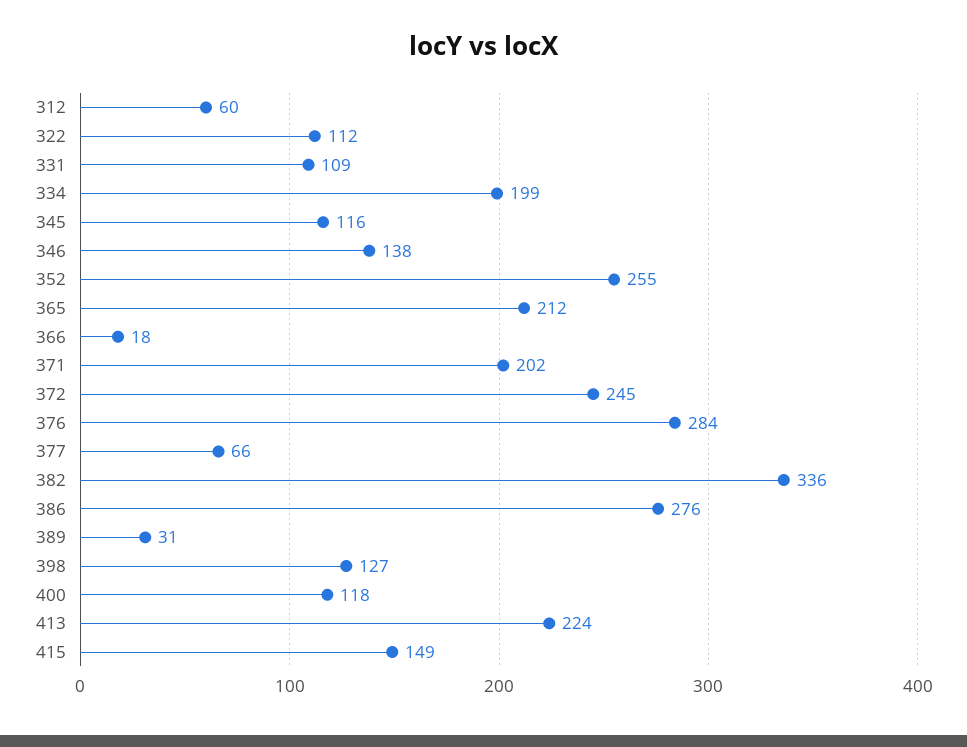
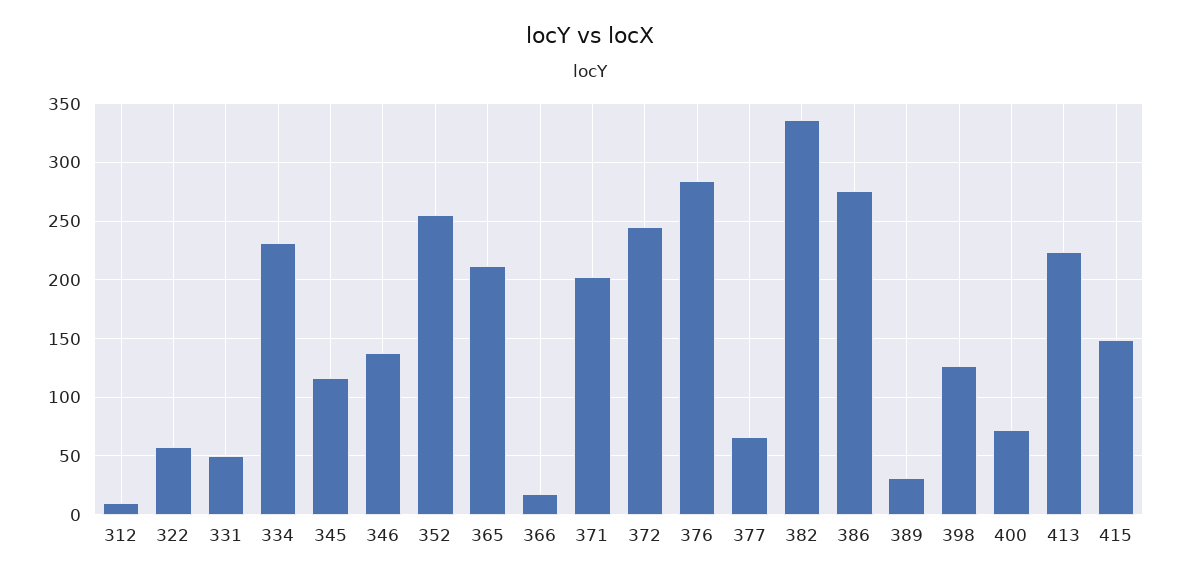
312: 60 -> 10
322: 112 -> 60
331: 109 -> 50
334: 199 -> 230
400: 118 -> 70

